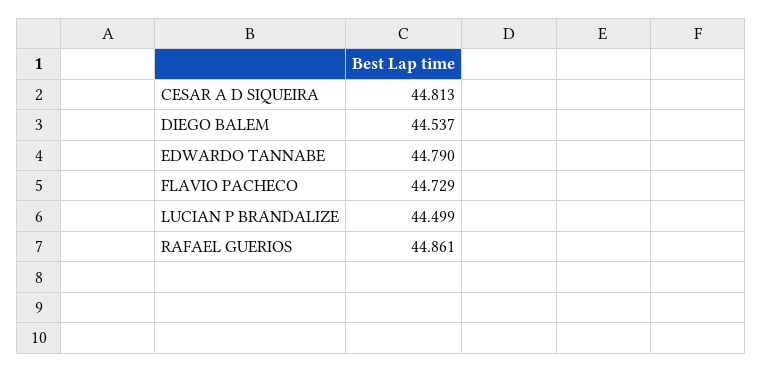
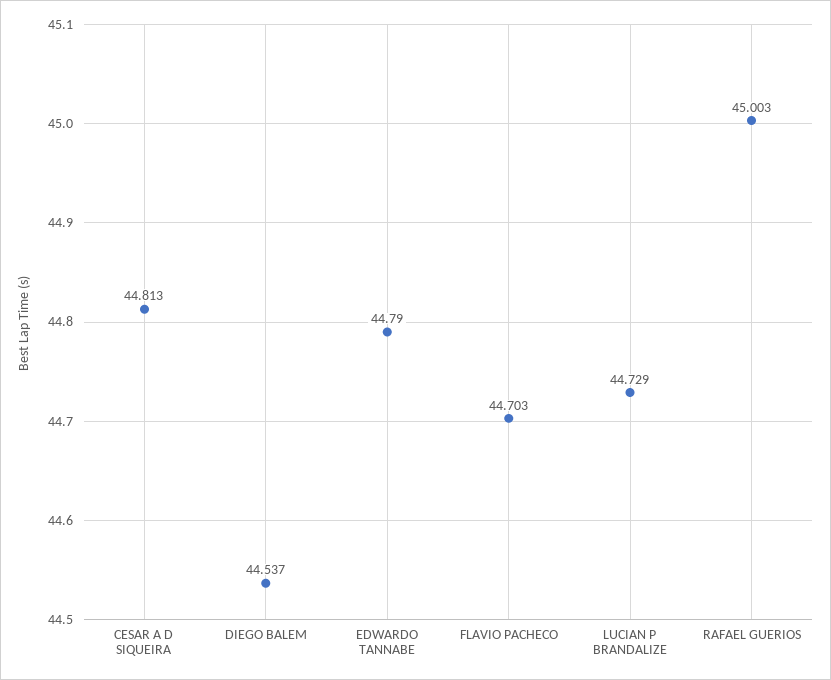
FLAVIO PACHECO: 44.729 -> 44.703
LUCIAN P BRANDALIZE: 44.499 -> 44.729
RAFAEL GUERIOS: 44.861 -> 45.003

